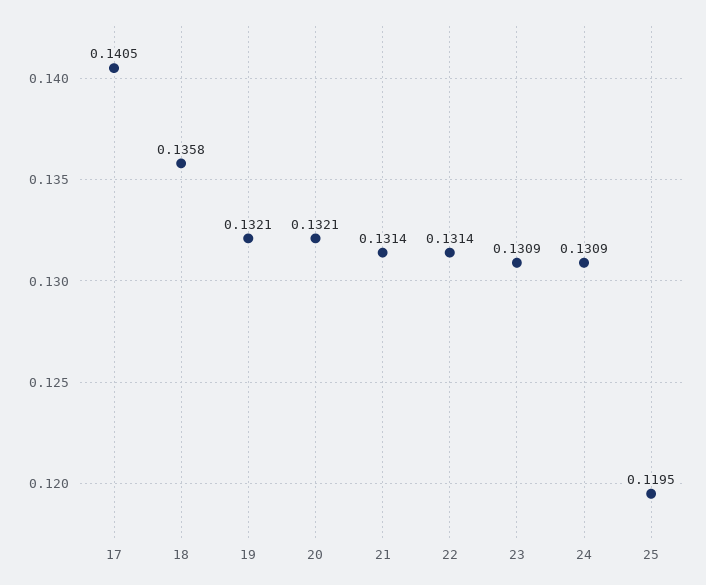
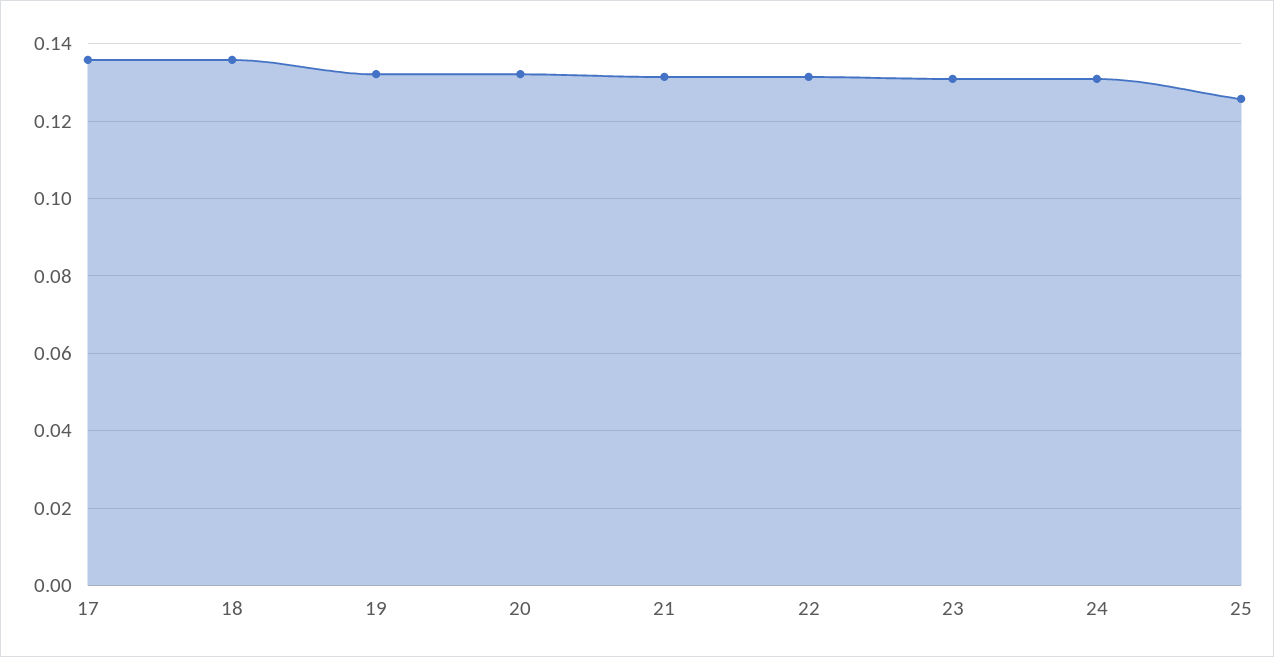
17: 0.1405 -> 0.136
25: 0.1195 -> 0.126

